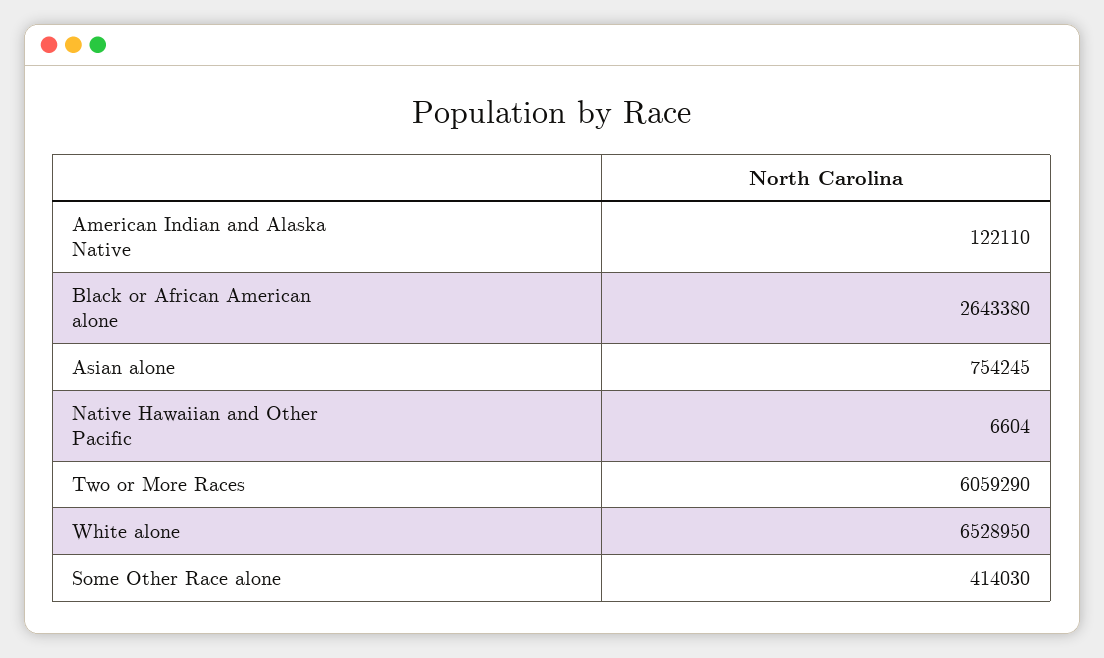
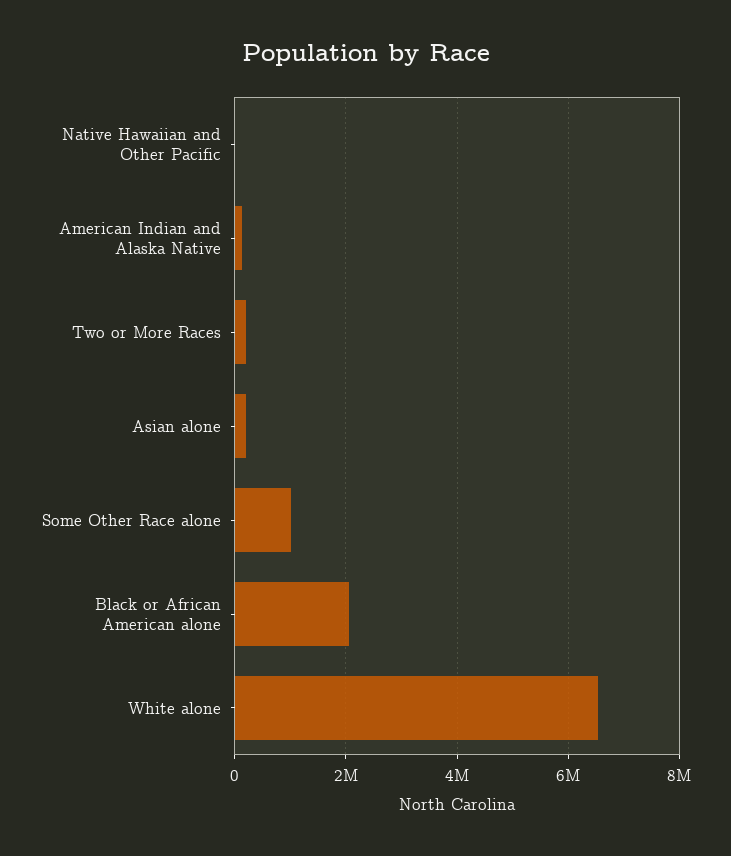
Black or African American alone: 2643380 -> 2000000
Asian alone: 754245 -> 200000
Two or More Races: 6059290 -> 200000
Some Other Race alone: 414030 -> 1000000

